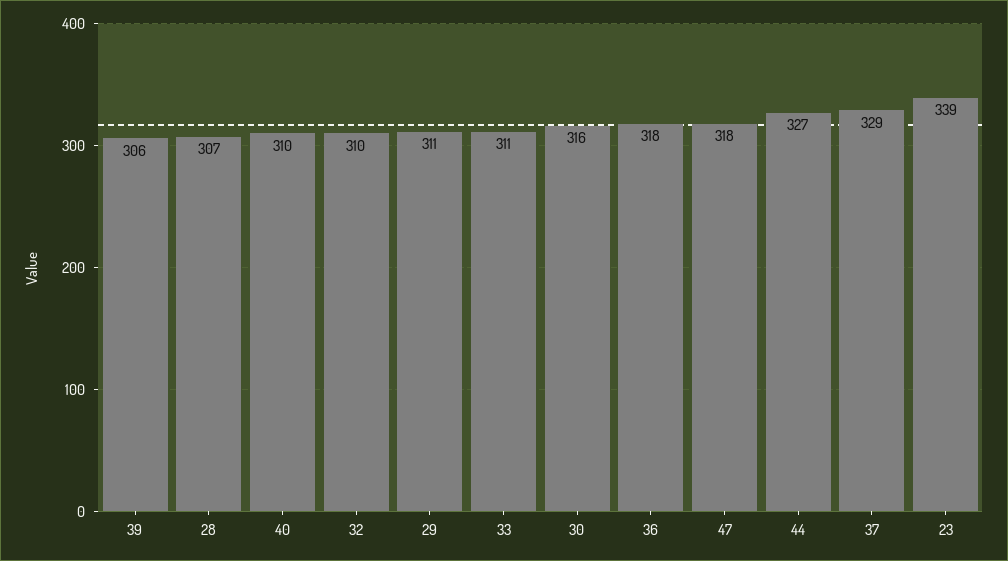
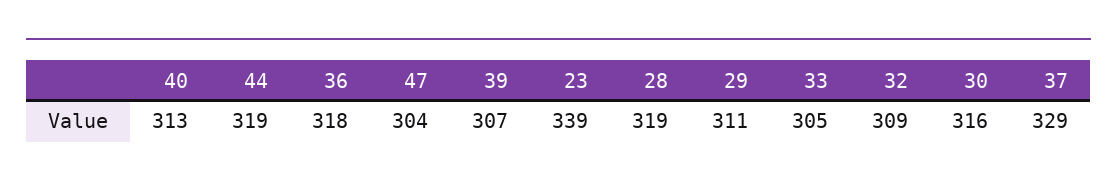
39: 306 -> 307
28: 307 -> 319
40: 310 -> 313
32: 310 -> 309
33: 311 -> 305
47: 318 -> 304
44: 327 -> 319

